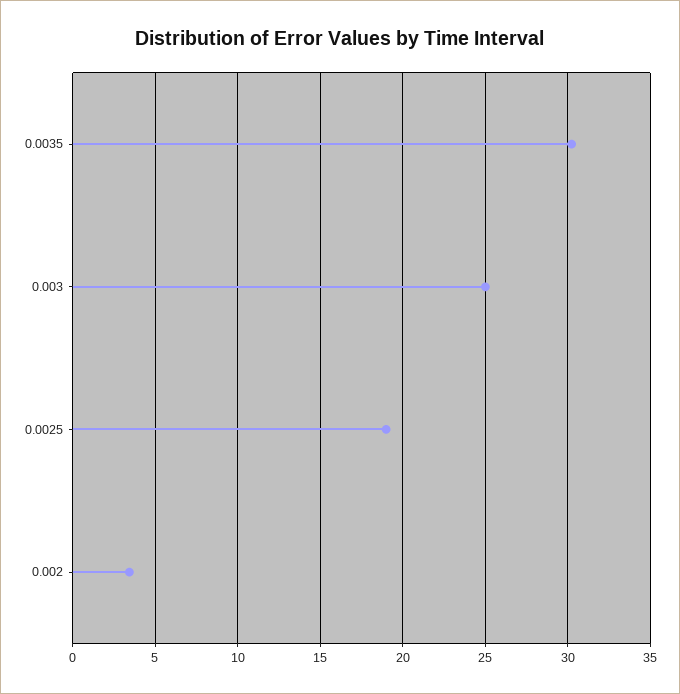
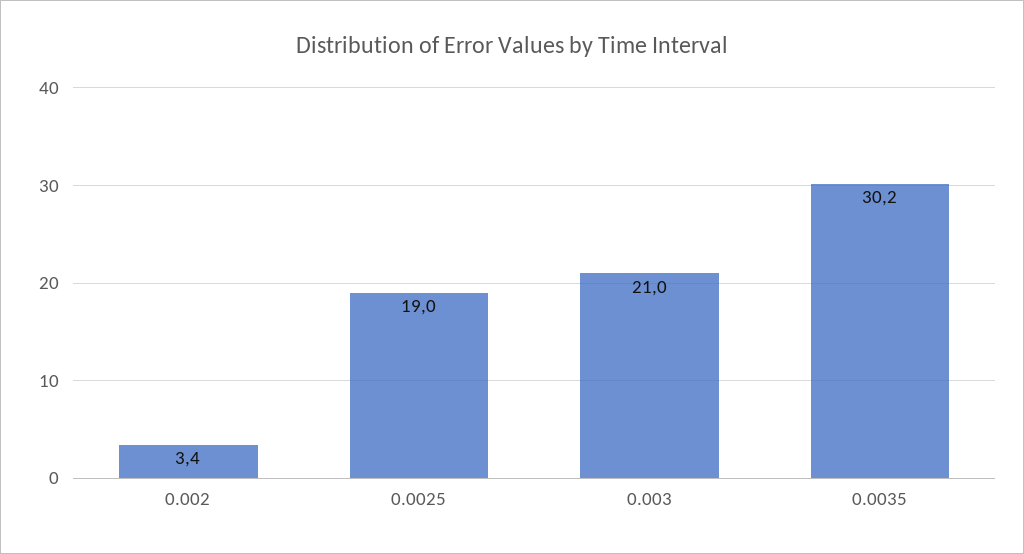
0.003: 25 -> 21

